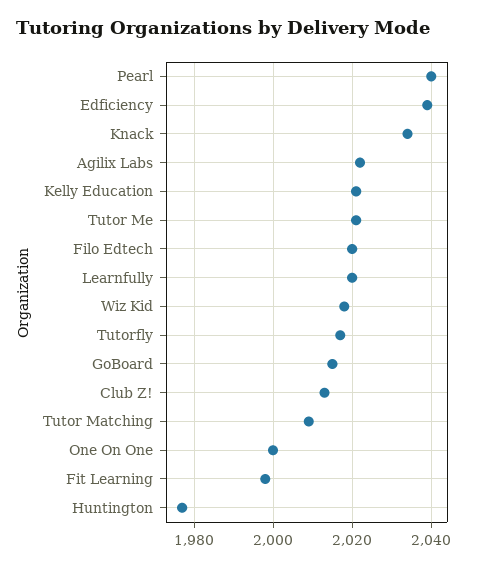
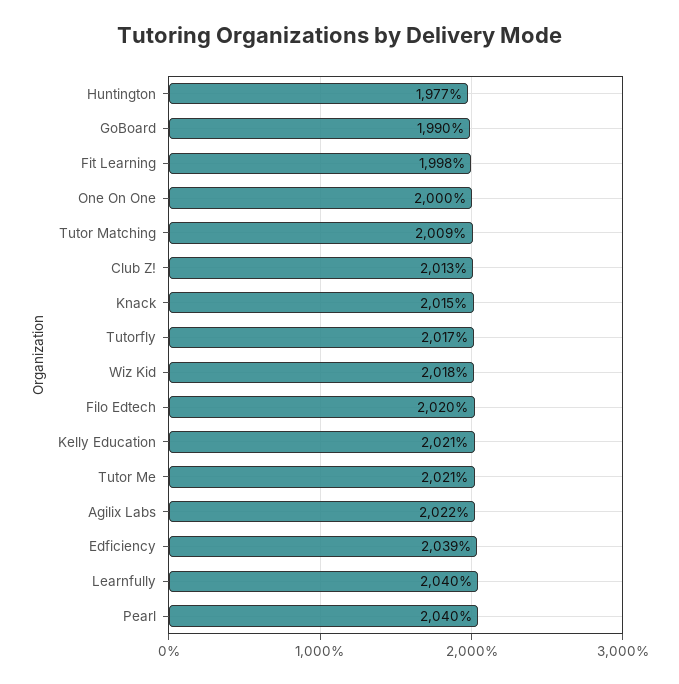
Knack: 2035 -> 2015
Learnfully: 2020 -> 2040
GoBoard: 2015 -> 1990

